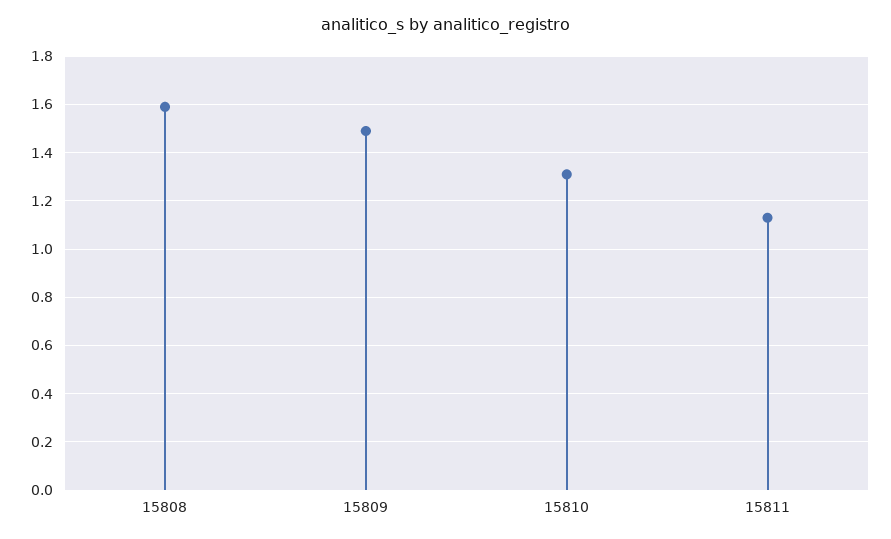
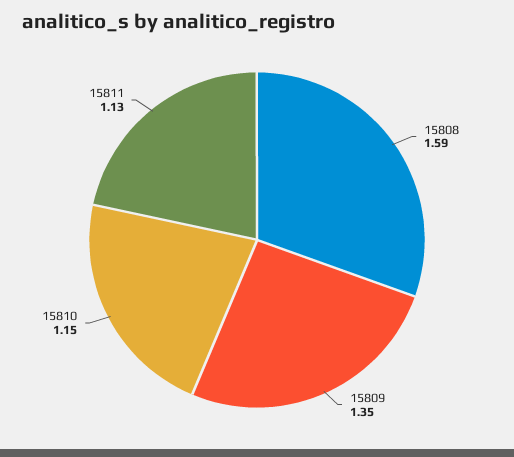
15809: 1.5 -> 1.35
15810: 1.3 -> 1.15

